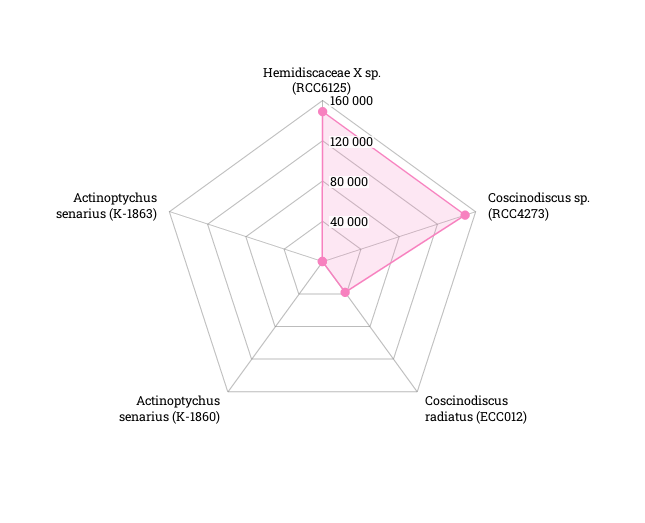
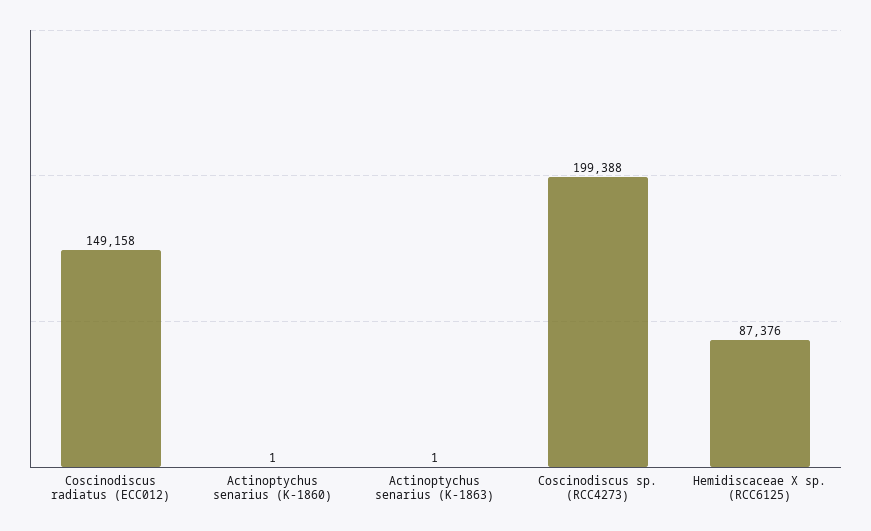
Hemidiscaceae X sp. (RCC6125): 150000 -> 87376
Coscinodiscus sp. (RCC4273): 150000 -> 199388
Coscinodiscus radiatus (ECC012): 40000 -> 149158

